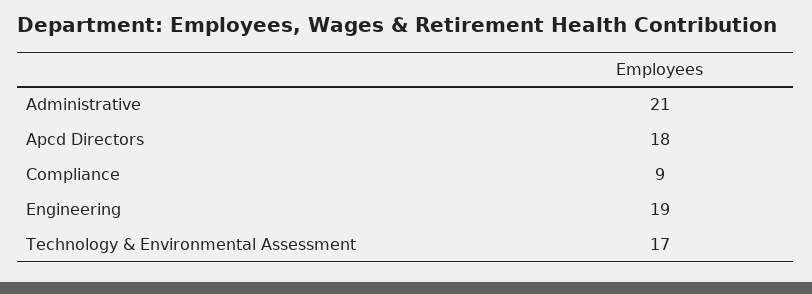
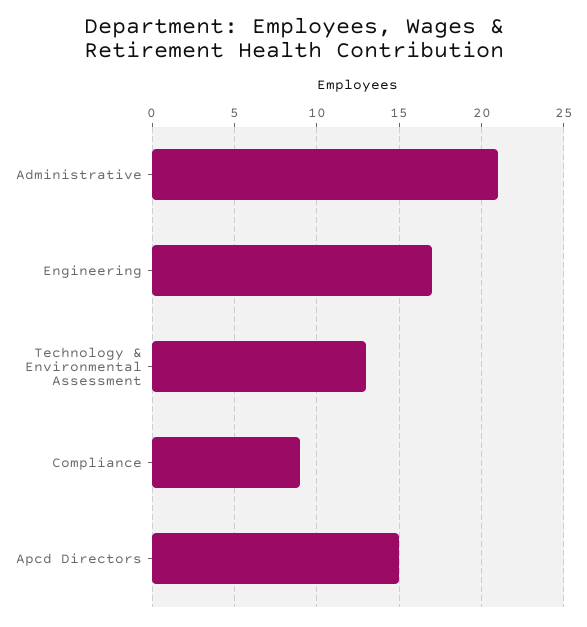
Apcd Directors: 18 -> 15
Engineering: 19 -> 17
Technology & Environmental Assessment: 17 -> 13

